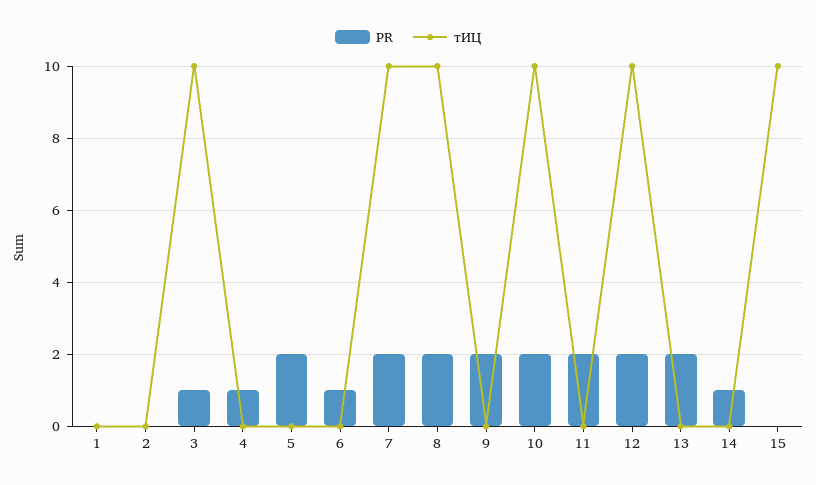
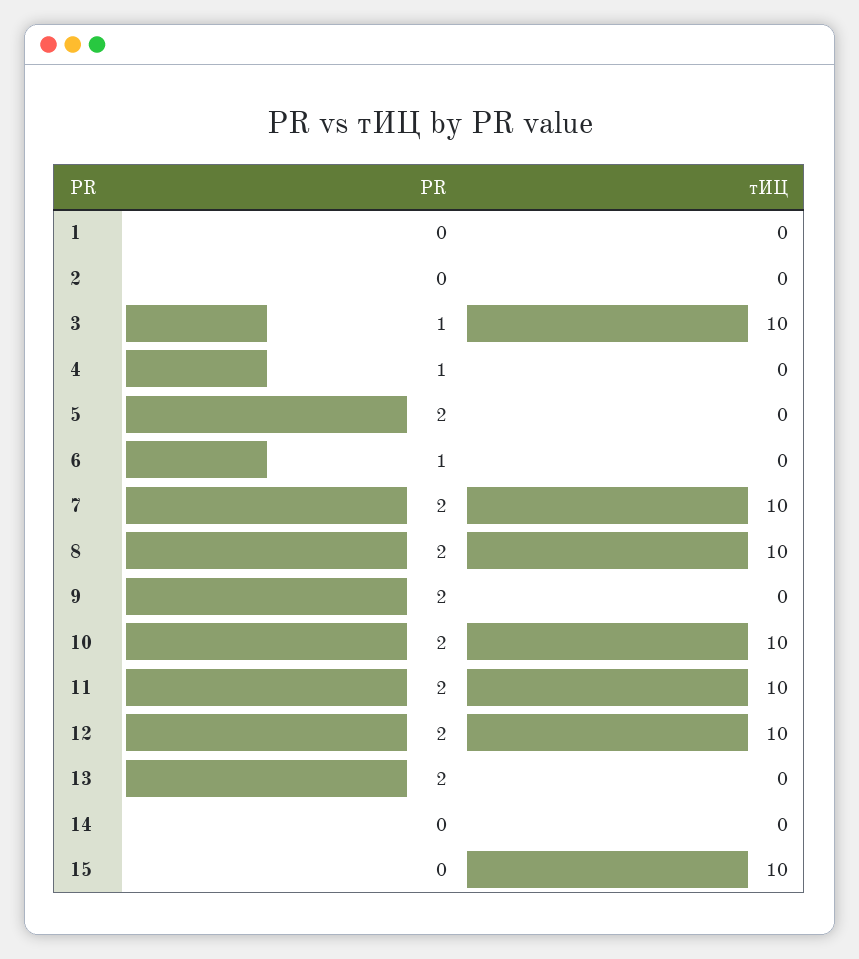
тИЦ, 11: 0 -> 10
PR, 14: 1 -> 0

